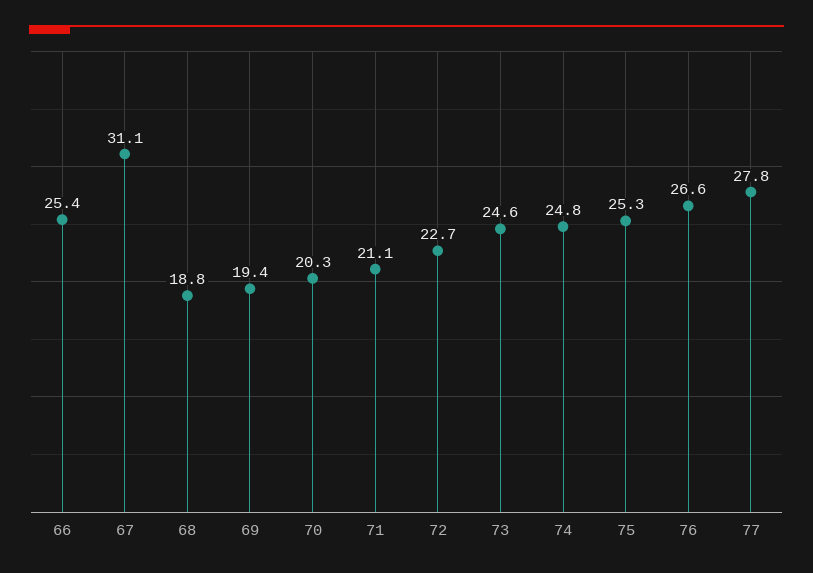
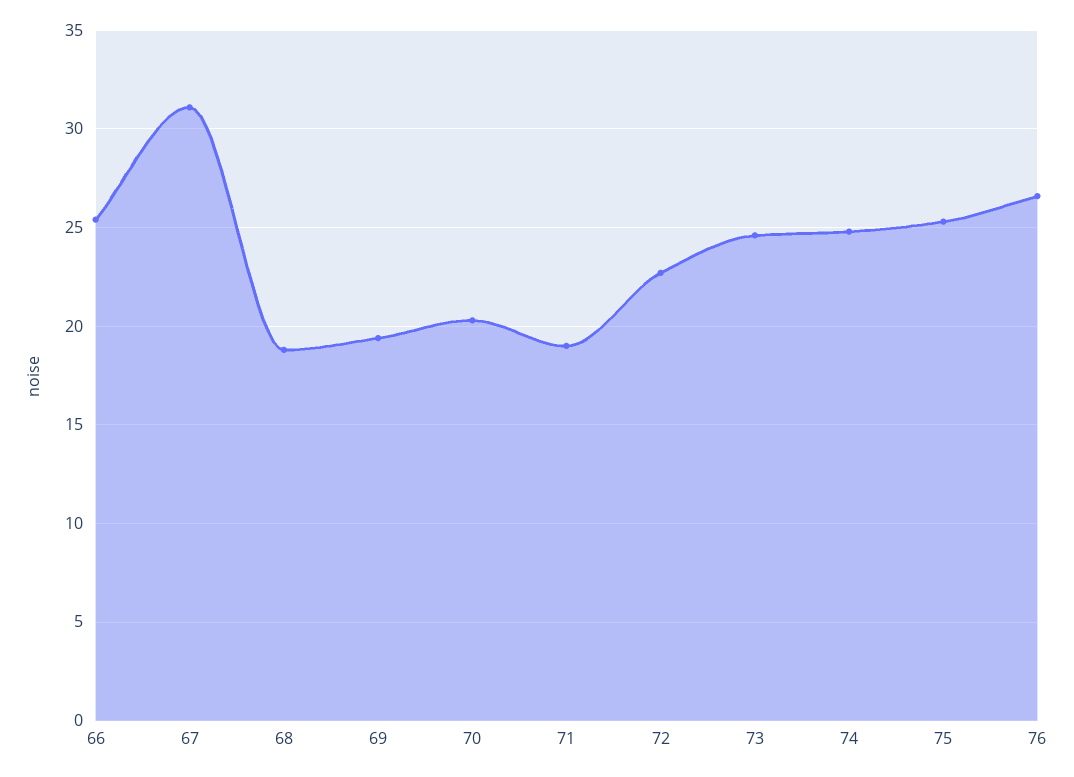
71: 21.1 -> 19
77: 27.8 -> none

